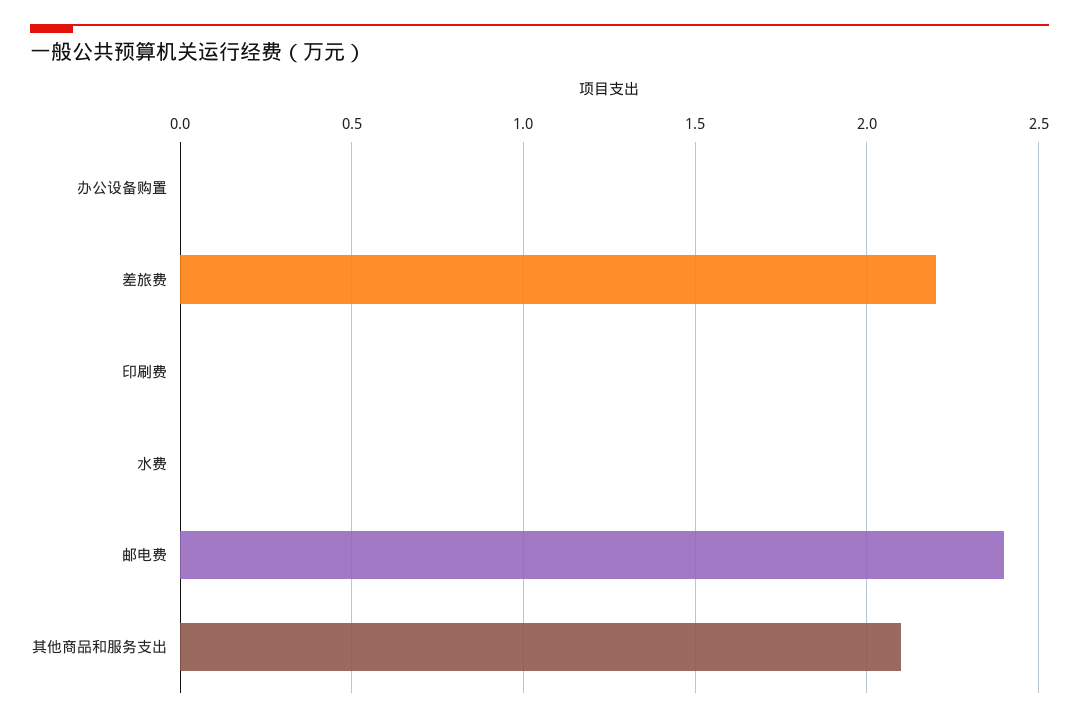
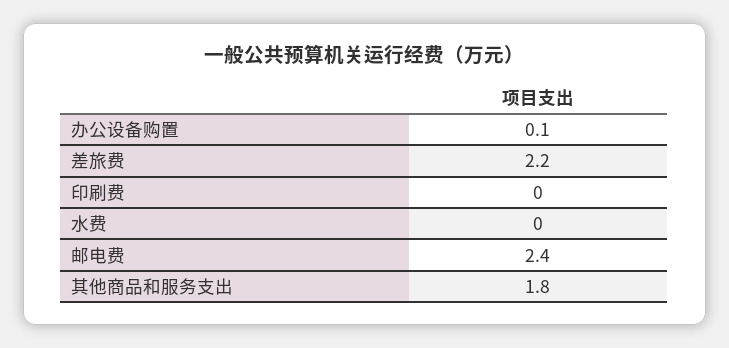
办公设备购置: 0 -> 0.1
其他商品和服务支出: 2.1 -> 1.8

